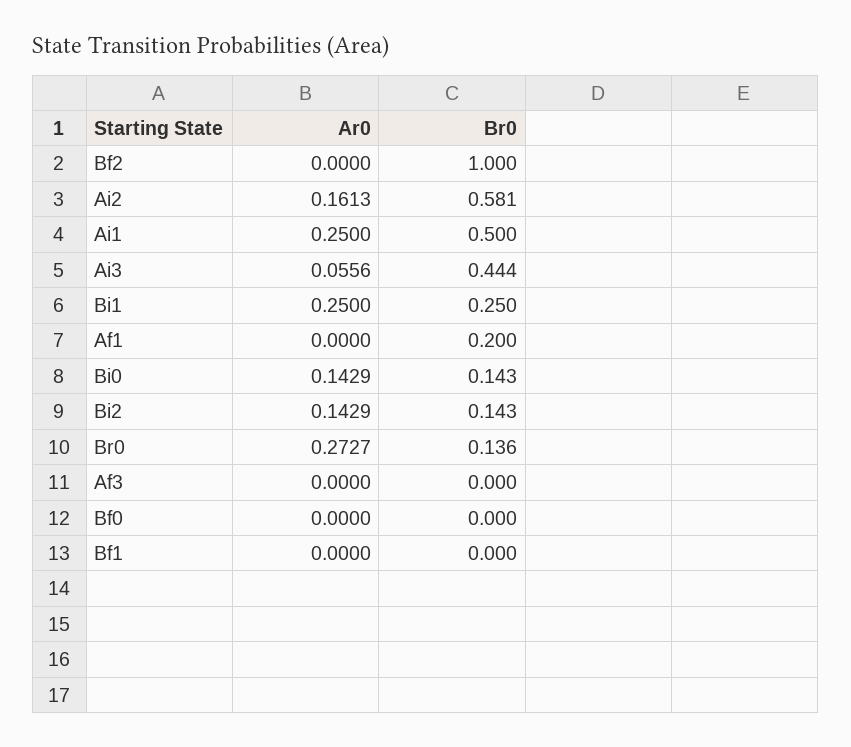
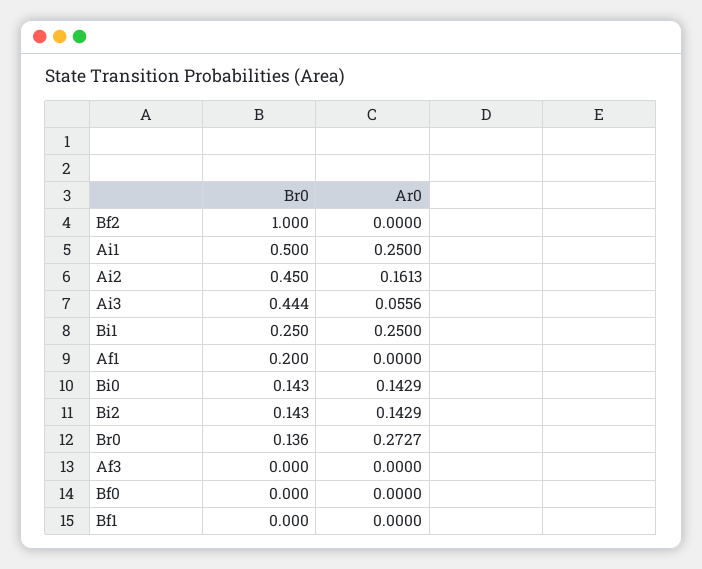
Br0, Ai2: 0.581 -> 0.45

